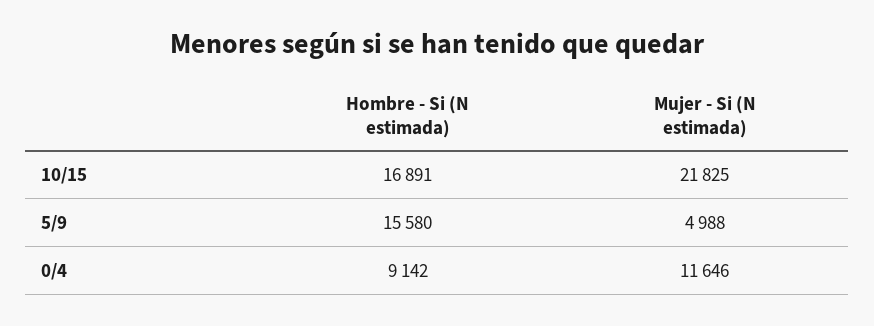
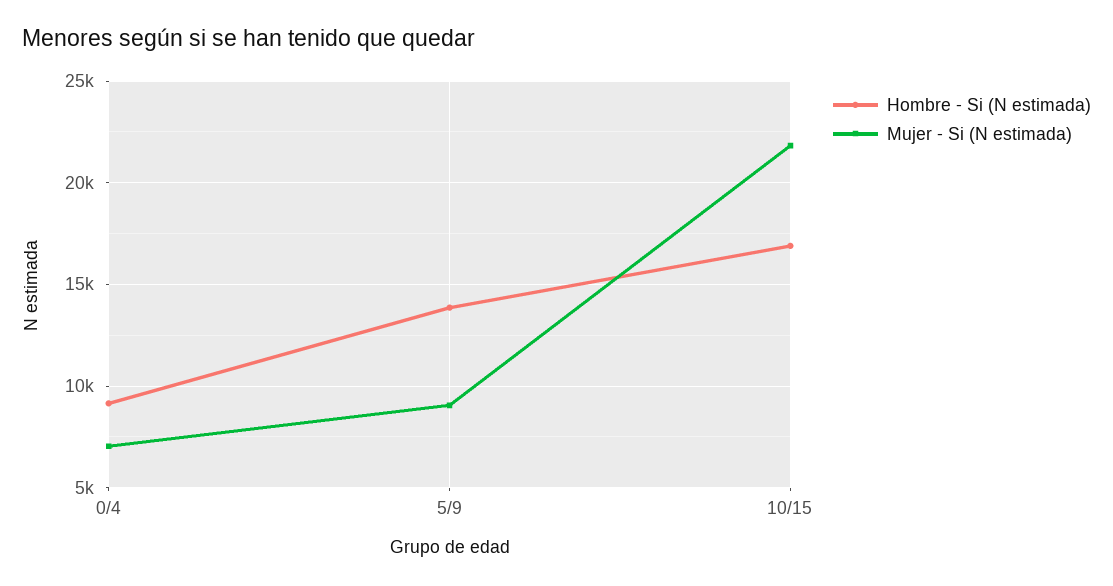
Hombre - Si (N estimada), 5/9: 15580 -> 14000
Mujer - Si (N estimada), 5/9: 4988 -> 9000
Mujer - Si (N estimada), 0/4: 11646 -> 7000

